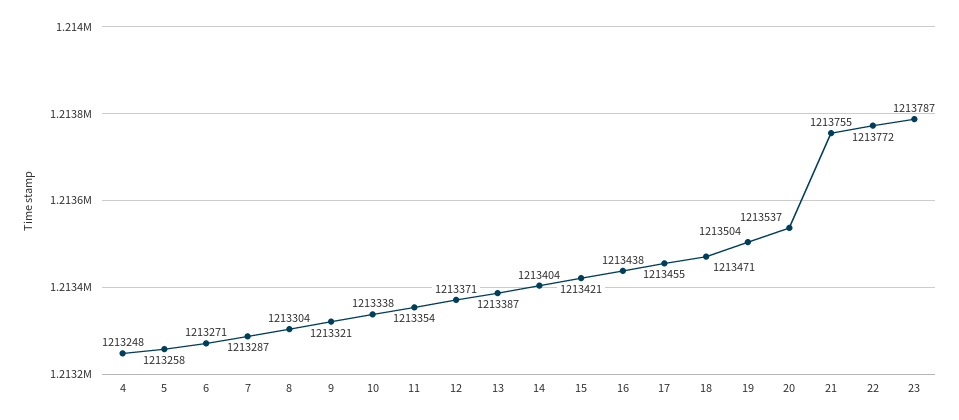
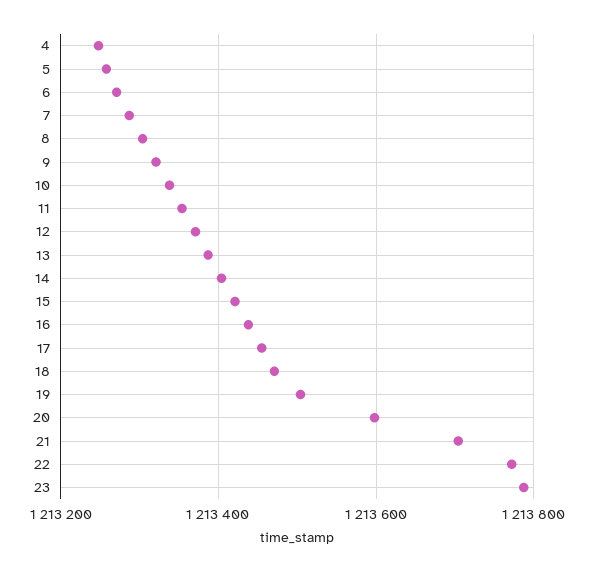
20: 1213537 -> 1213600
21: 1213755 -> 1213700

